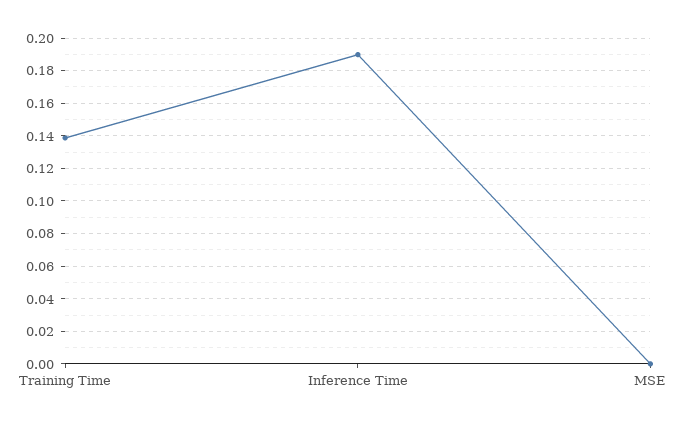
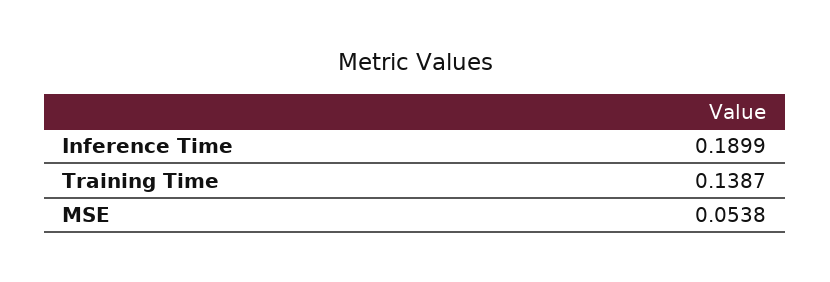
MSE: 0 -> 0.0538

